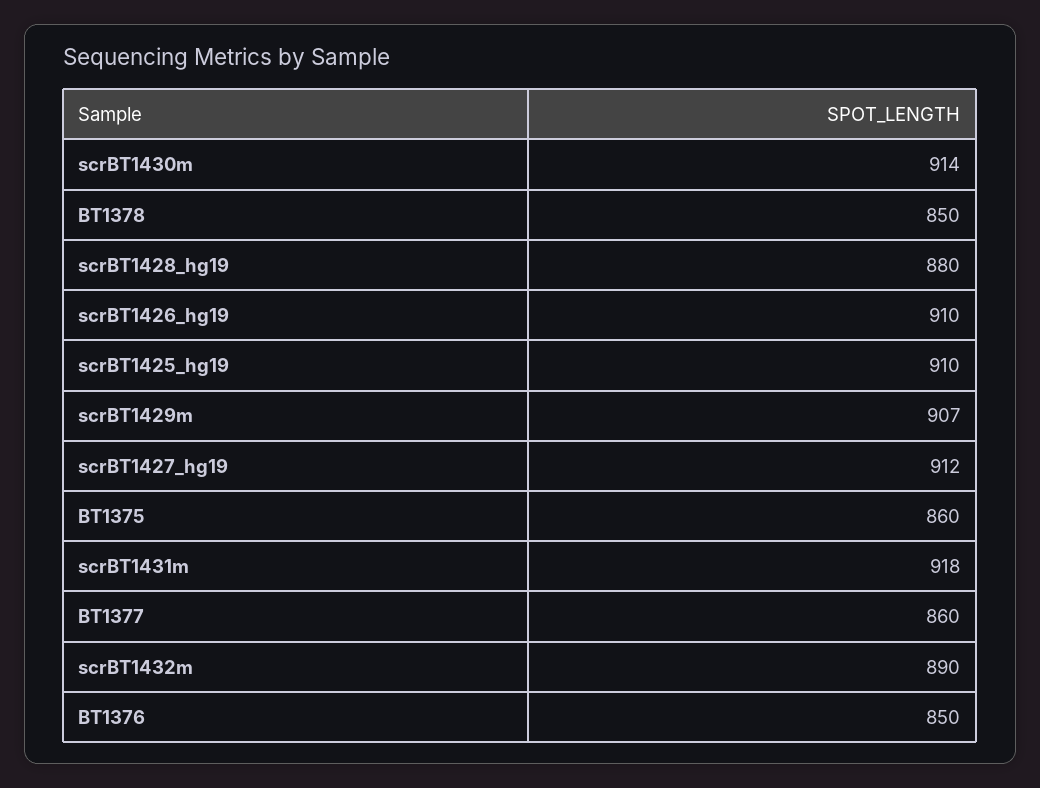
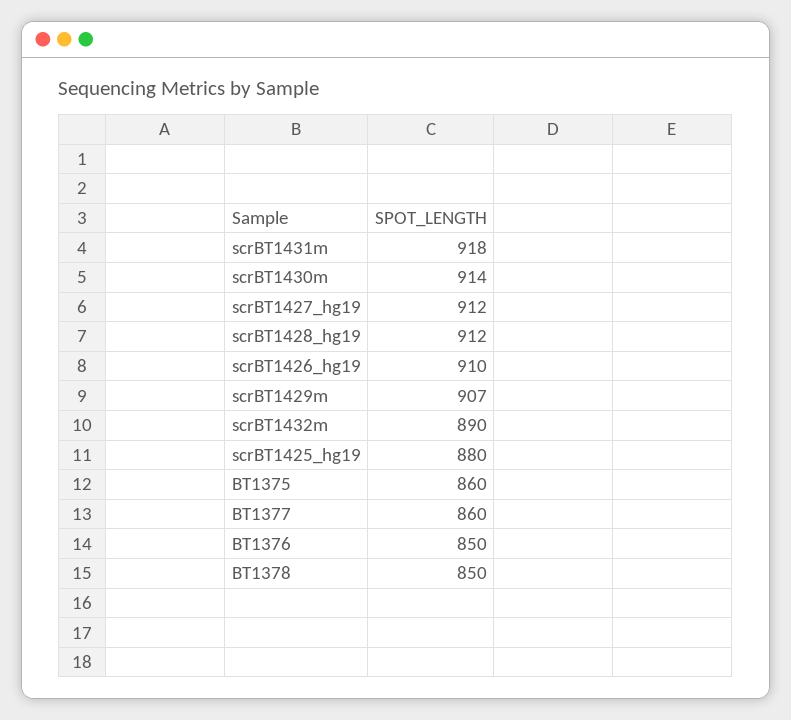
scrBT1428_hg19: 880 -> 912
scrBT1425_hg19: 910 -> 880

